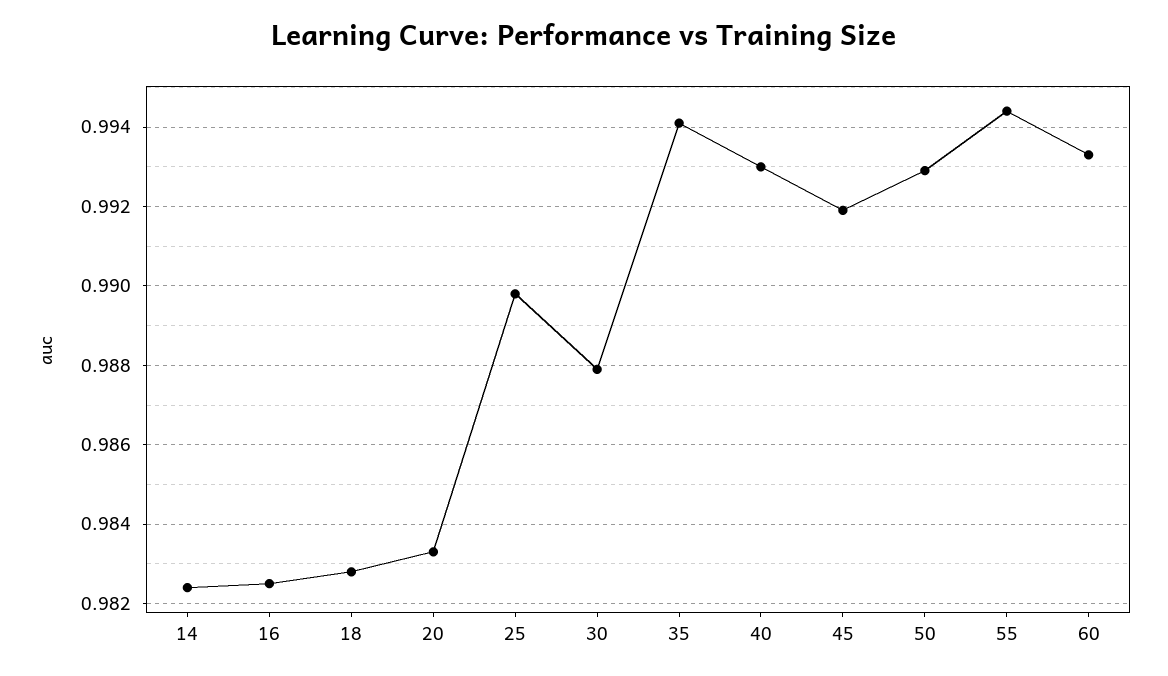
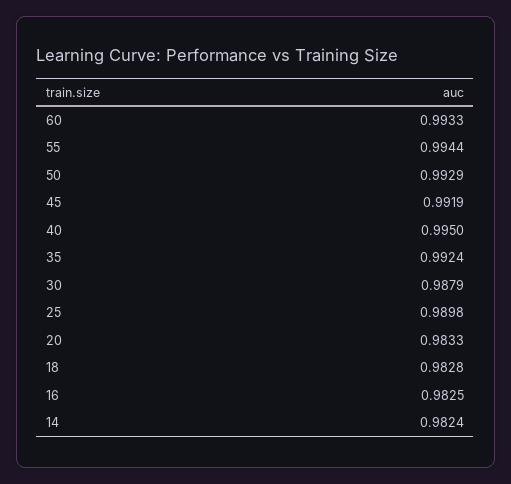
35: 0.994 -> 0.9924
40: 0.993 -> 0.995

